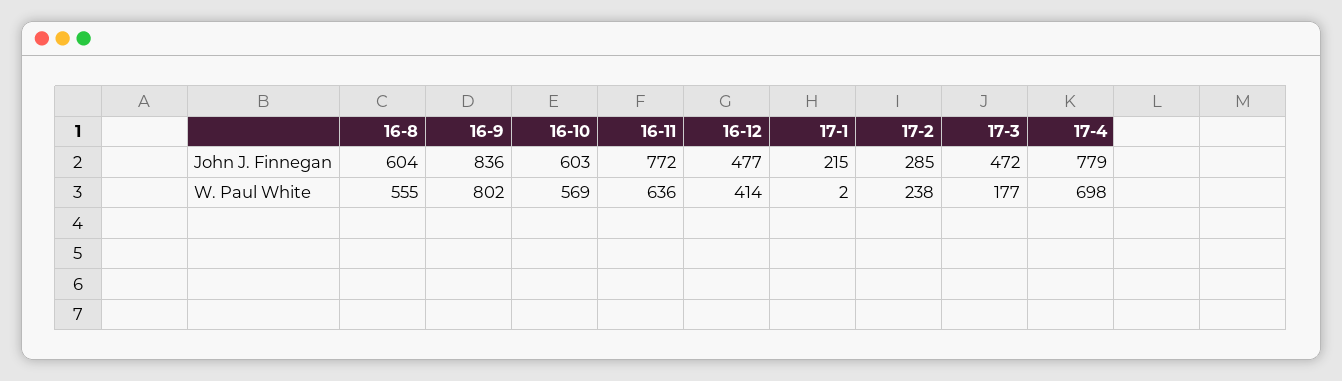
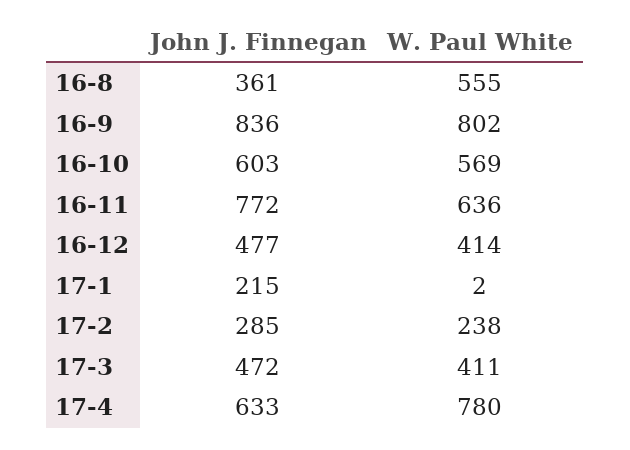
16-8, John J. Finnegan: 604 -> 361
17-4, John J. Finnegan: 779 -> 633
17-3, W. Paul White: 177 -> 411
17-4, W. Paul White: 698 -> 780

